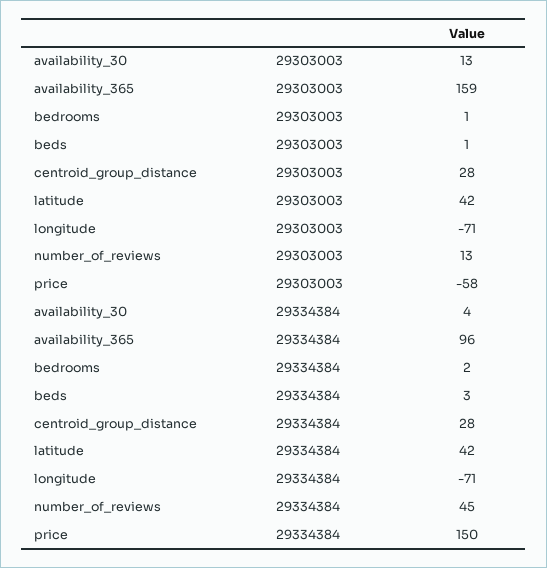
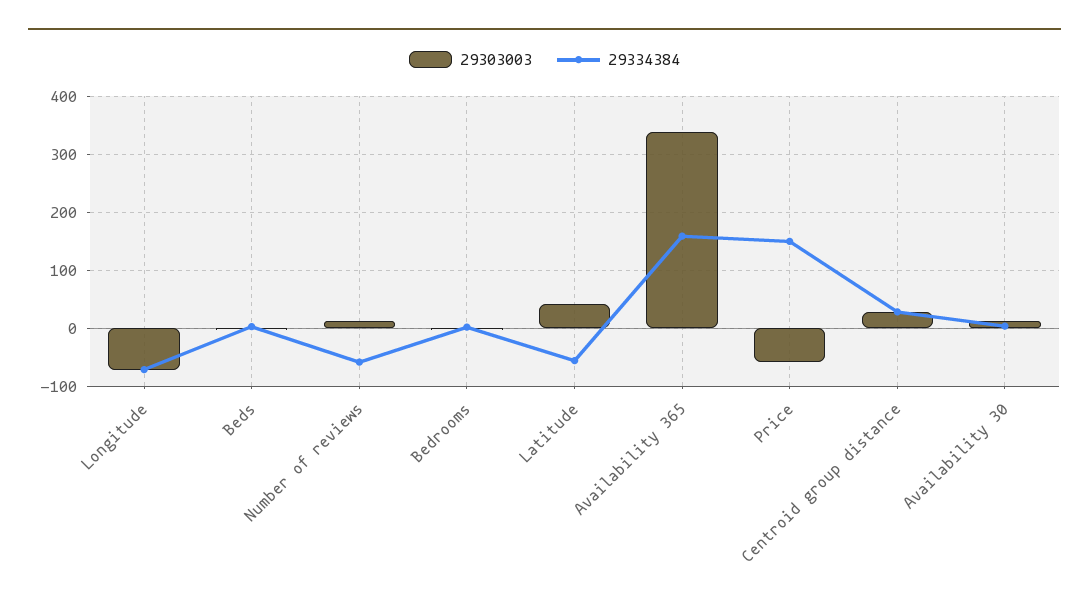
29303003, availability_365: 159 -> 340
29334384, availability_365: 96 -> 160
29334384, latitude: 42 -> -60
29334384, number_of_reviews: 45 -> -60

